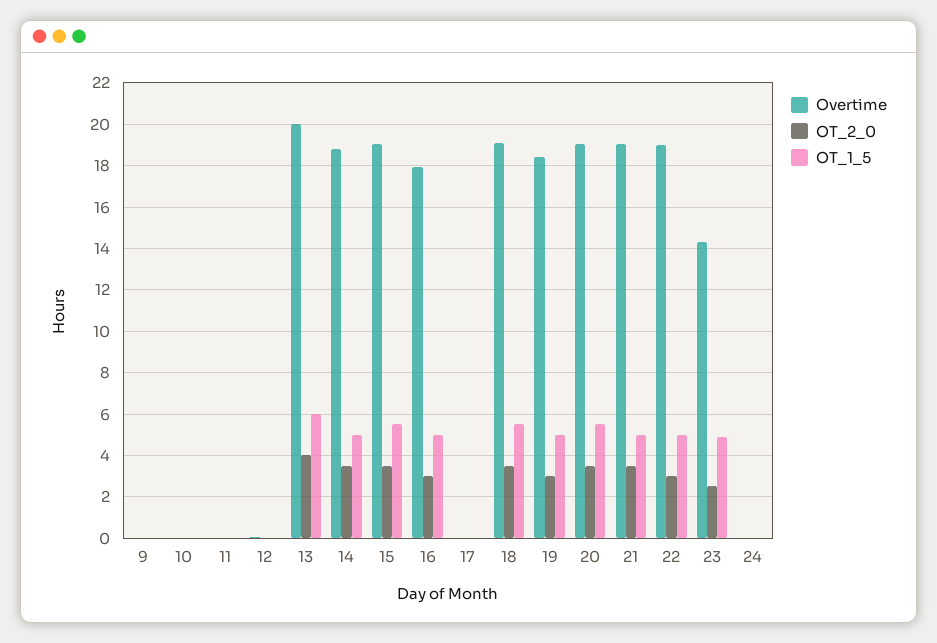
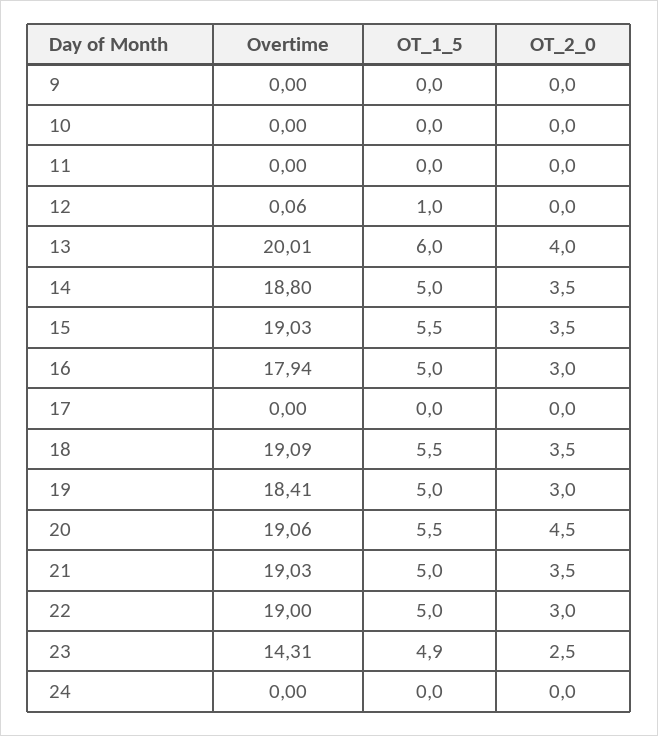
OT_1_5, 12: 0 -> 1
OT_2_0, 20: 3.5 -> 4.5

